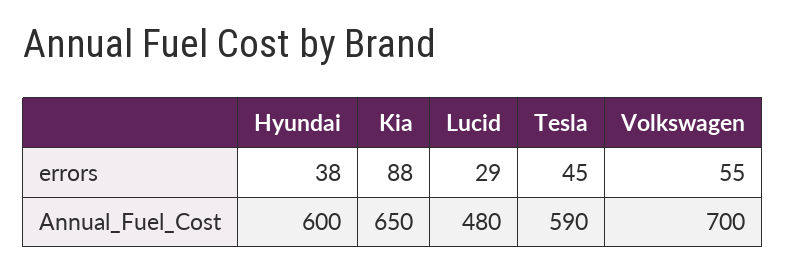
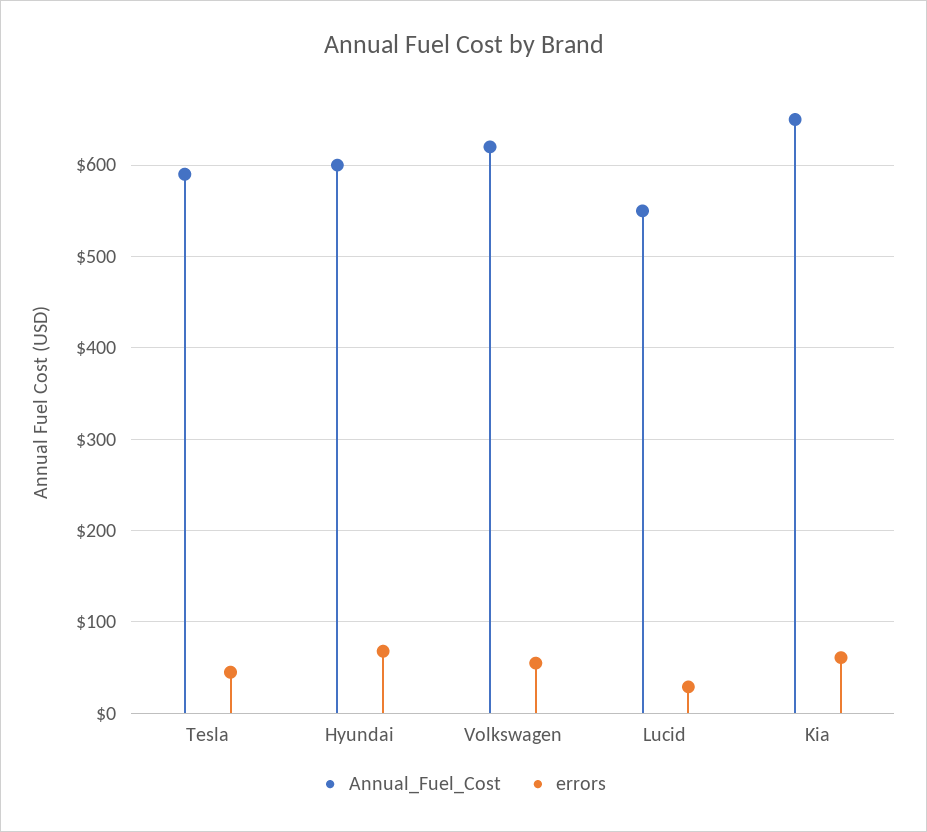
errors, Hyundai: 38 -> 70
errors, Kia: 88 -> 60
Annual_Fuel_Cost, Lucid: 480 -> 550
Annual_Fuel_Cost, Volkswagen: 700 -> 620

